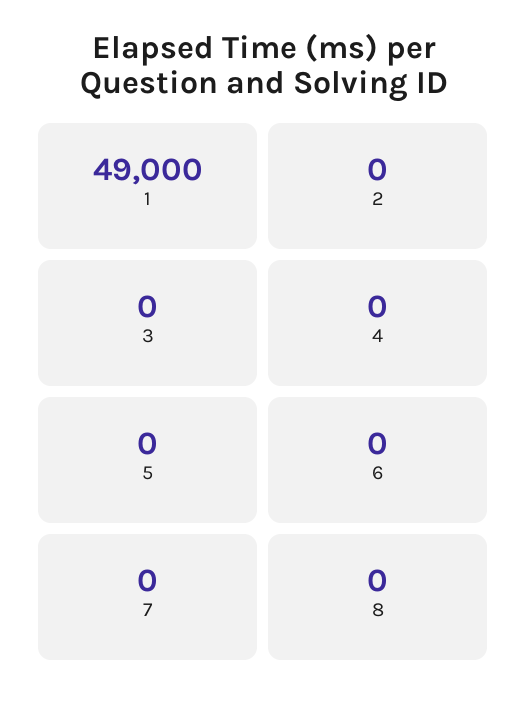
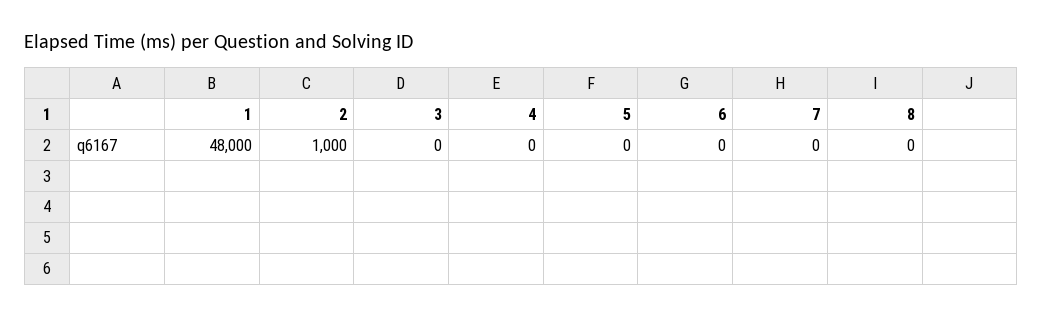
1: 49000 -> 48000
2: 0 -> 1000

